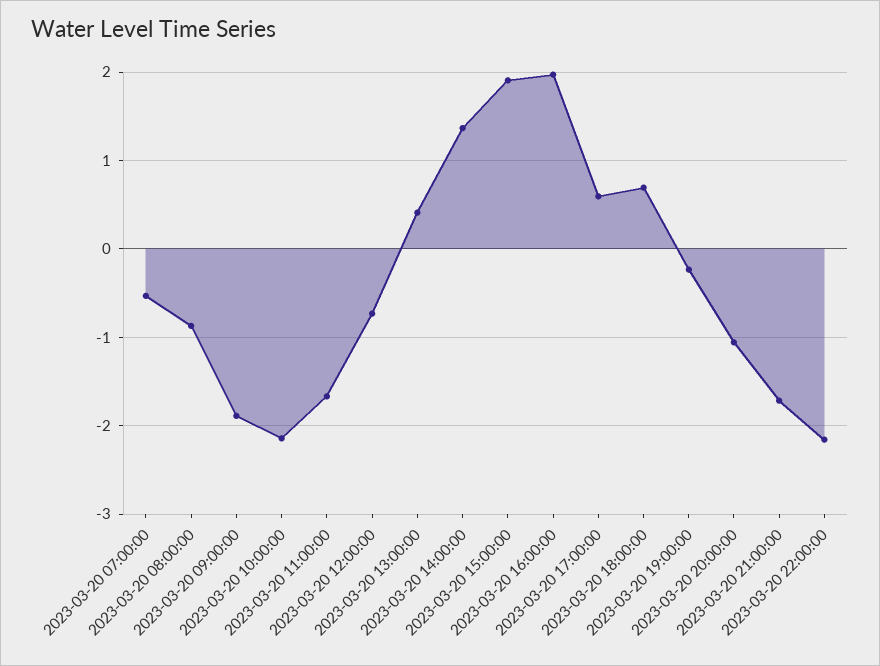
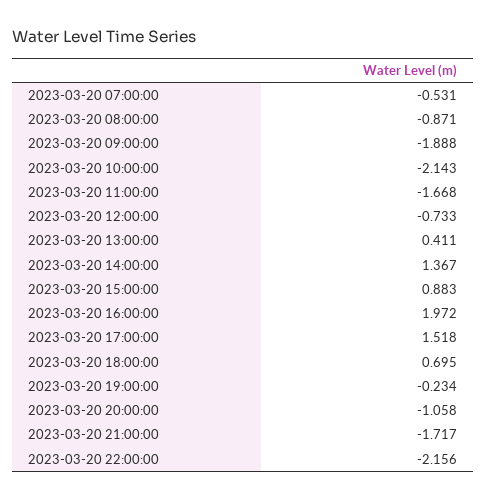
2023-03-20 15:00:00: 1.9 -> 0.883
2023-03-20 17:00:00: 0.6 -> 1.518

